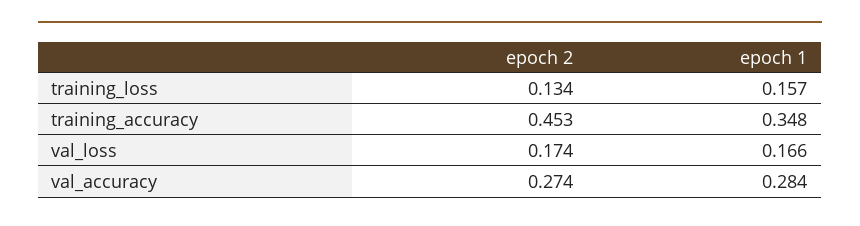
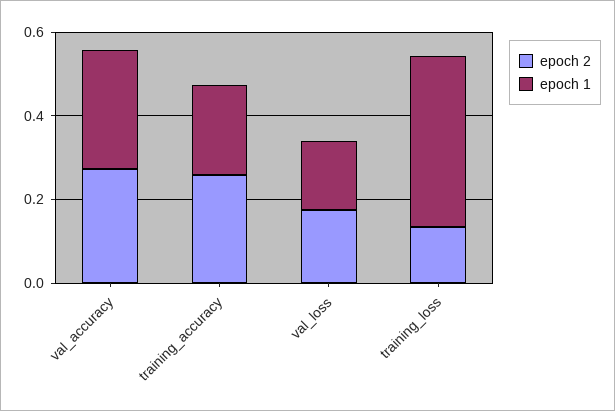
epoch 1, training_loss: 0.157 -> 0.4
epoch 2, training_accuracy: 0.453 -> 0.25
epoch 1, training_accuracy: 0.348 -> 0.2

